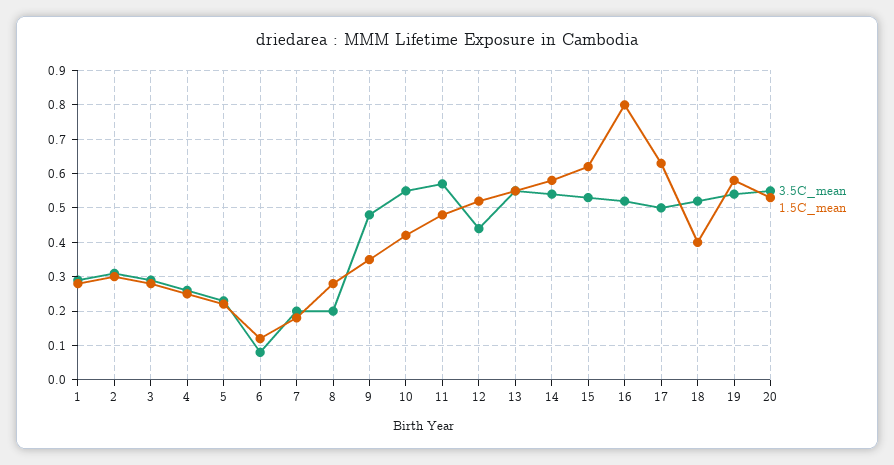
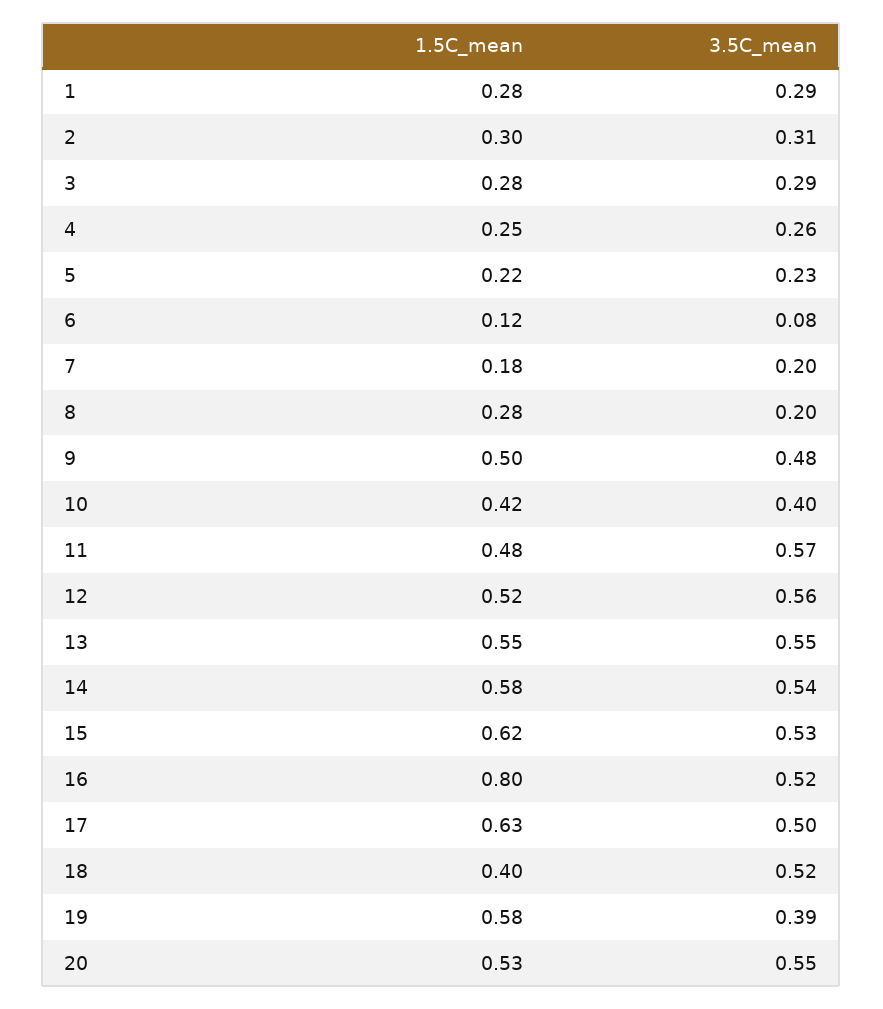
1.5C_mean, 9: 0.35 -> 0.5
3.5C_mean, 10: 0.55 -> 0.4
3.5C_mean, 12: 0.45 -> 0.56
3.5C_mean, 19: 0.55 -> 0.39

